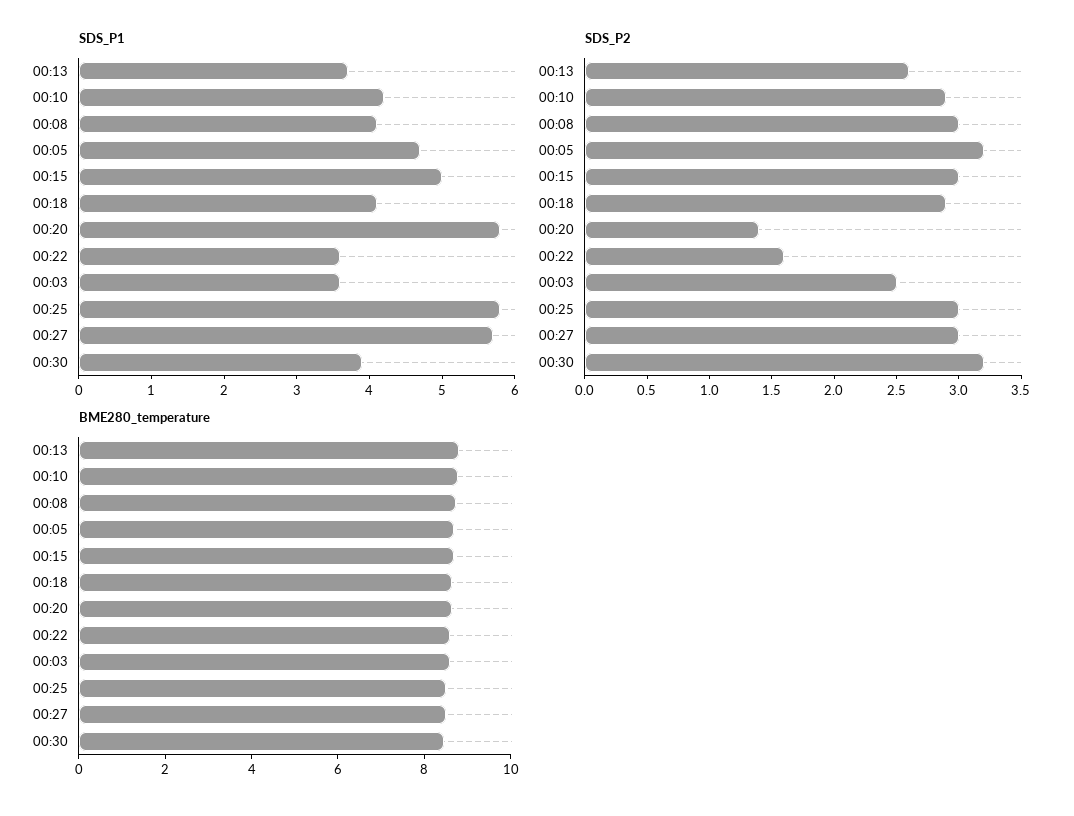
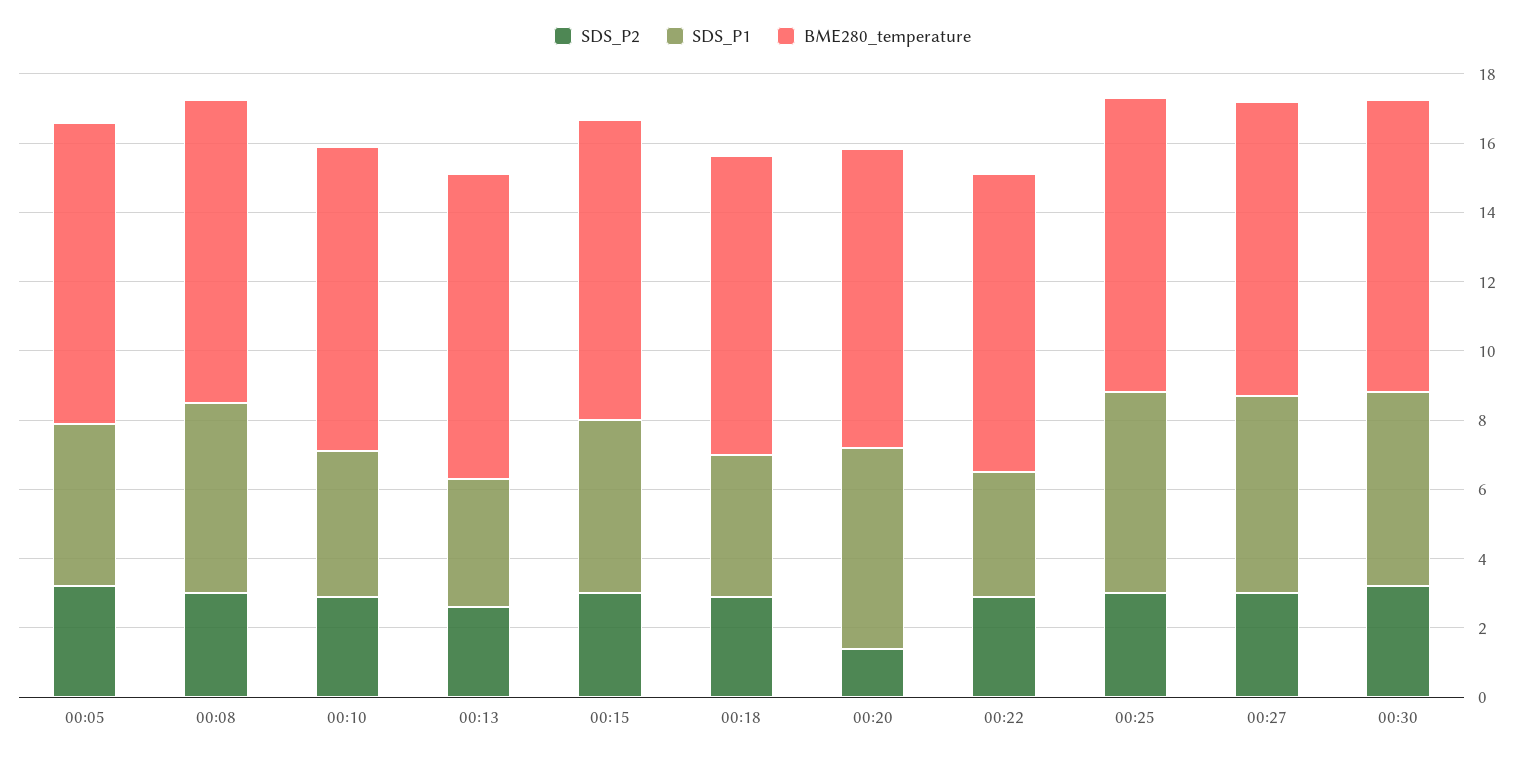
SDS_P1, 00:08: 4 -> 5.5
SDS_P1, 00:03: 3.5 -> none
SDS_P1, 00:30: 4 -> 5.5
SDS_P2, 00:22: 1.6 -> 3
SDS_P2, 00:03: 2.5 -> none
BME280_temperature, 00:03: 8.5 -> none

